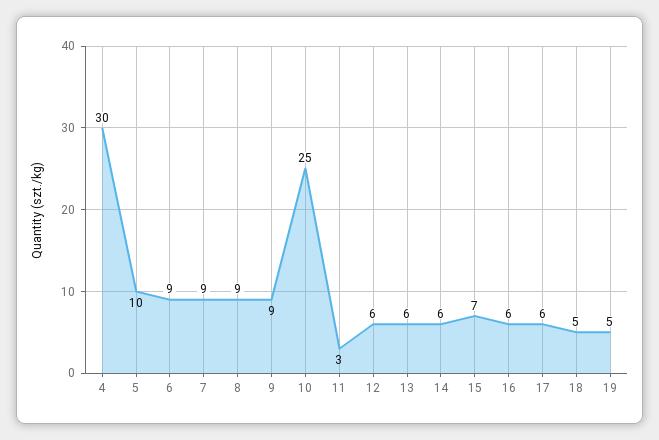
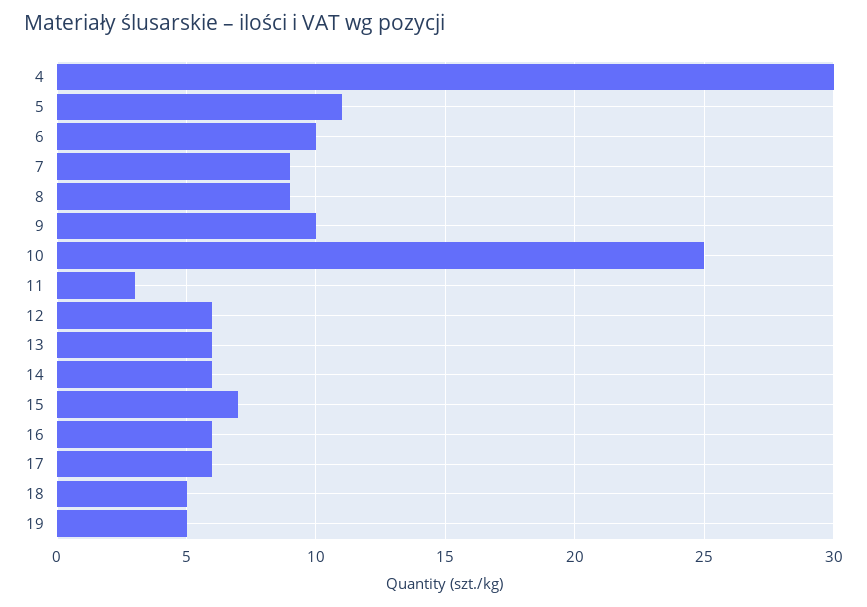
5: 10 -> 11
6: 9 -> 10
9: 9 -> 10

